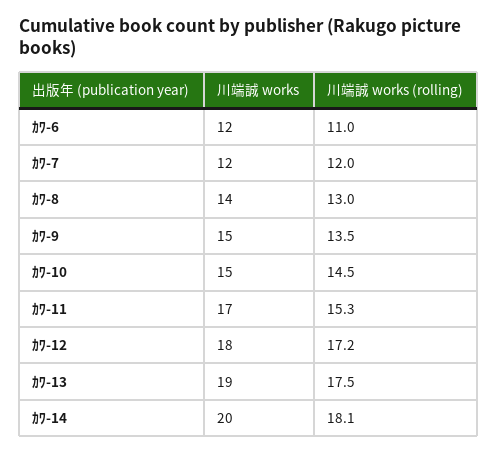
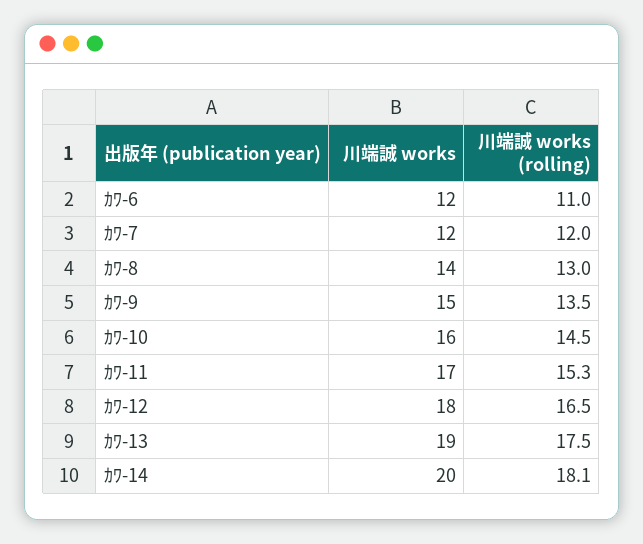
川端誠 works, ｶﾜ-10: 15 -> 16
川端誠 works (rolling), ｶﾜ-12: 17.2 -> 16.5

